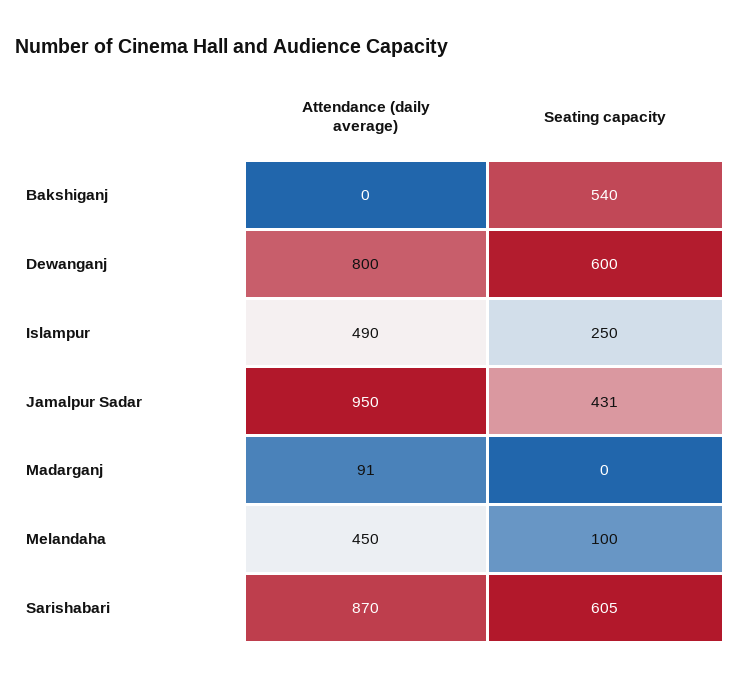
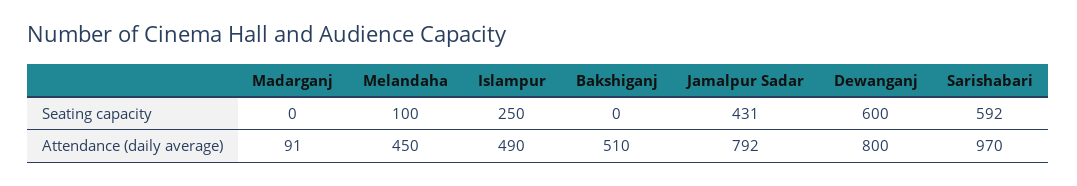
Attendance (daily average), Bakshiganj: 0 -> 510
Seating capacity, Bakshiganj: 540 -> 0
Attendance (daily average), Jamalpur Sadar: 950 -> 792
Attendance (daily average), Sarishabari: 870 -> 970
Seating capacity, Sarishabari: 605 -> 592

